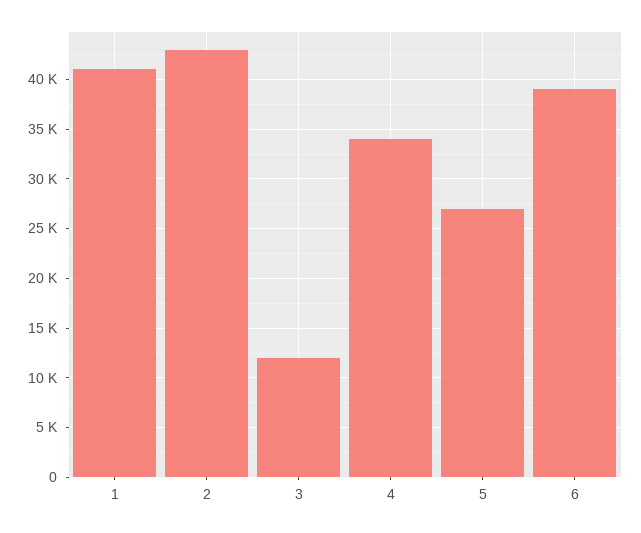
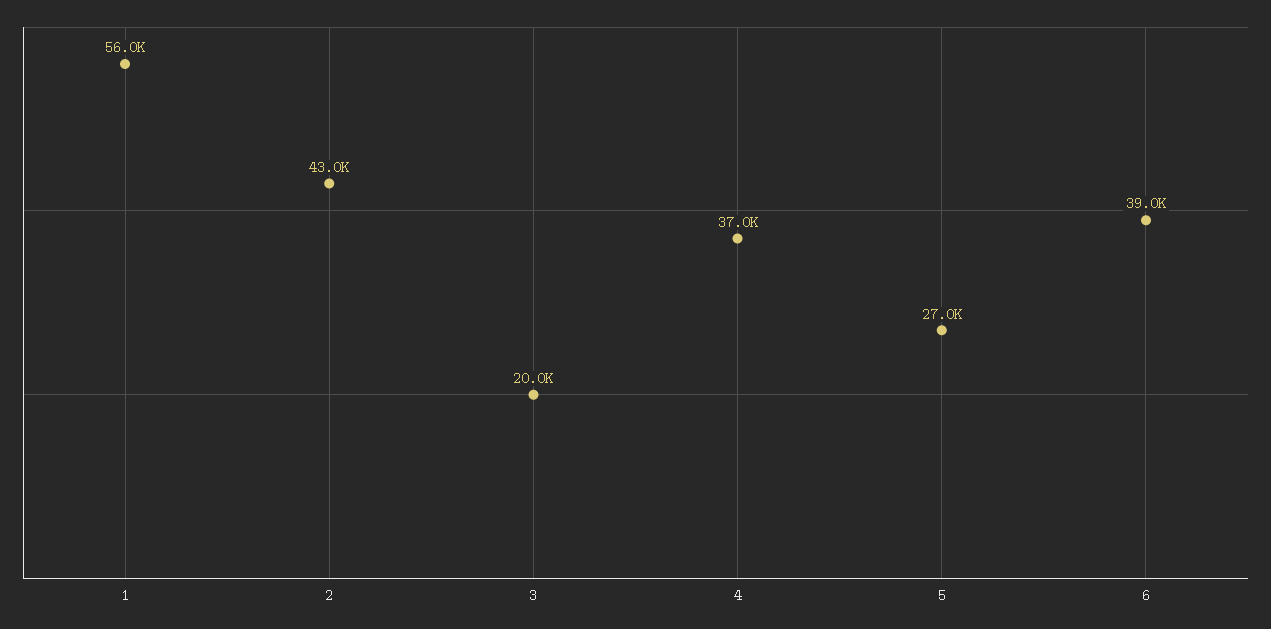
1: 41000 -> 56000
3: 12000 -> 20000
4: 34000 -> 37000

